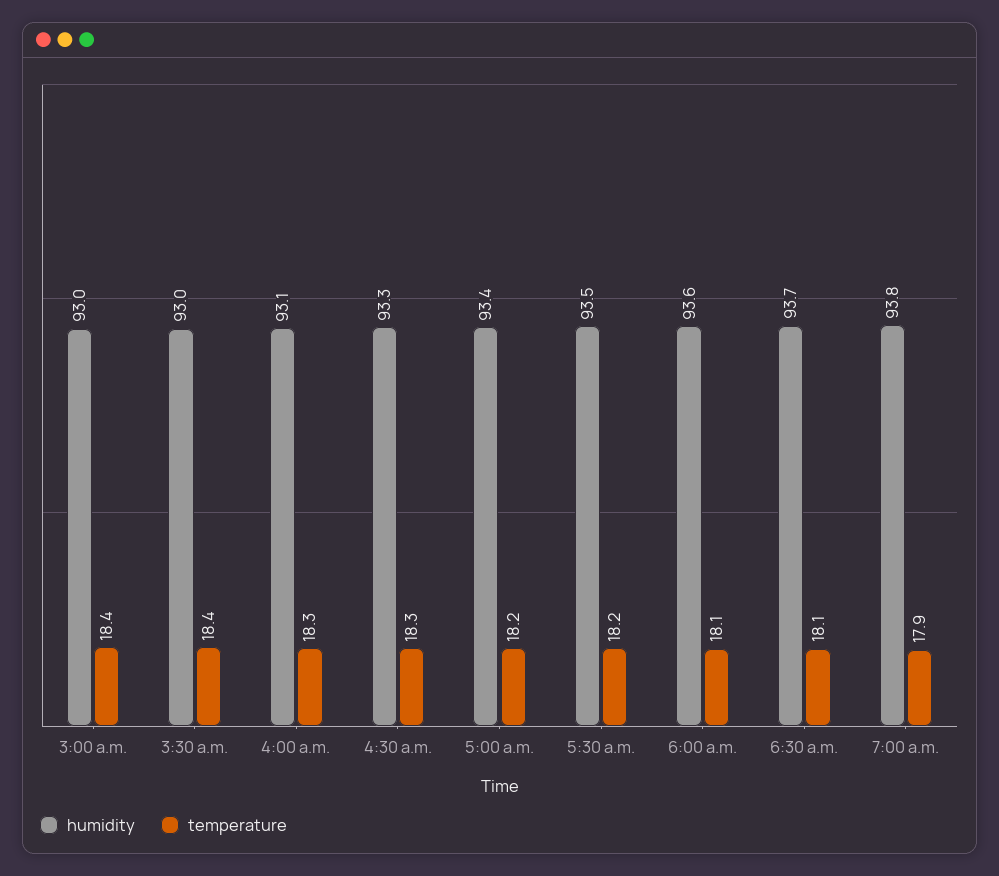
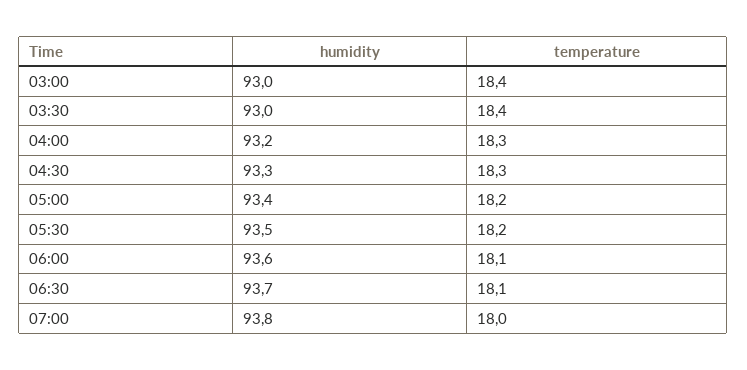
humidity, 4:00 a.m.: 93.1 -> 93.2
temperature, 7:00 a.m.: 17.9 -> 18

